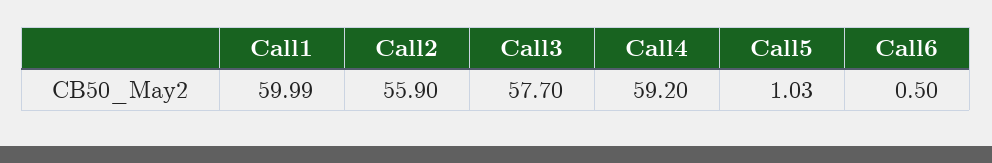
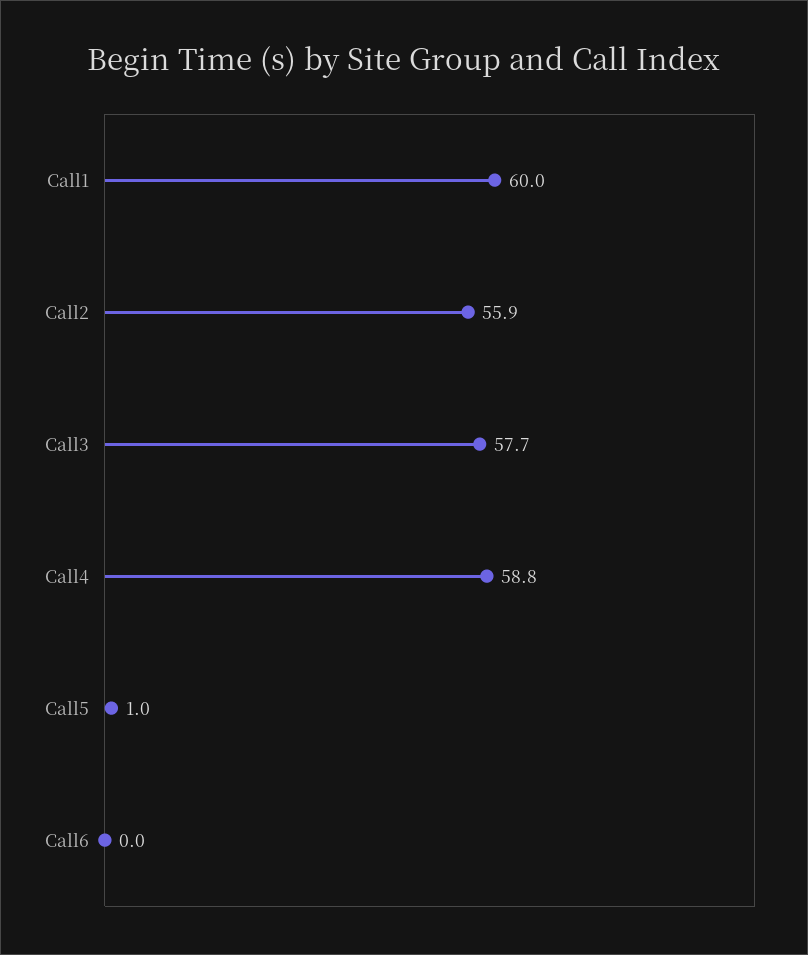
Call4: 59.2 -> 58.8
Call6: 0.5 -> 0

